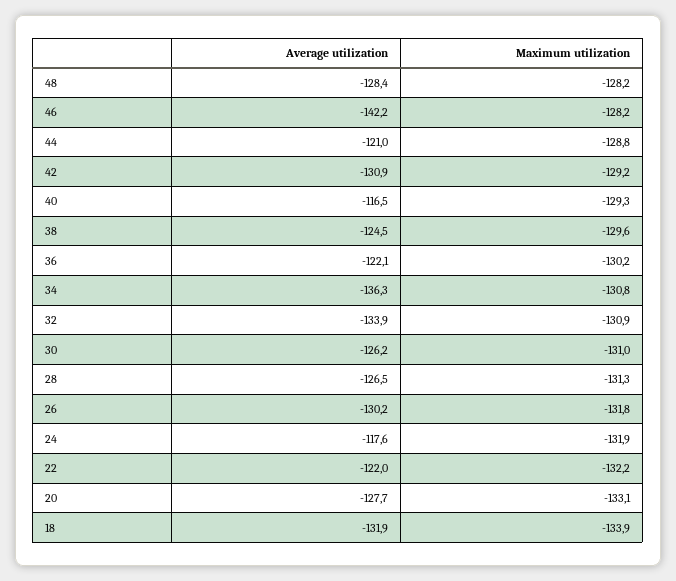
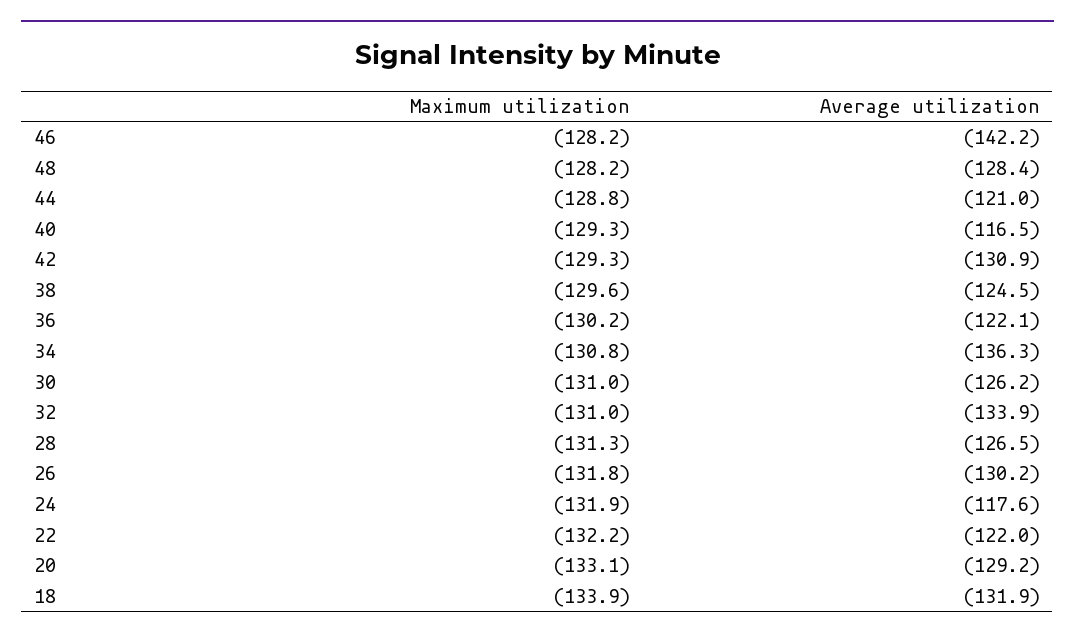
Maximum utilization, 42: -129.2 -> -129.3
Maximum utilization, 32: -130.9 -> -131
Average utilization, 20: -127.7 -> -129.2

